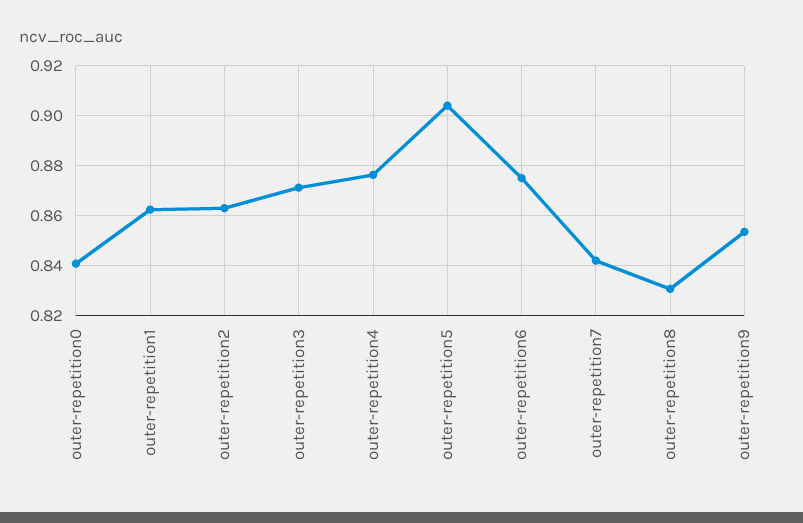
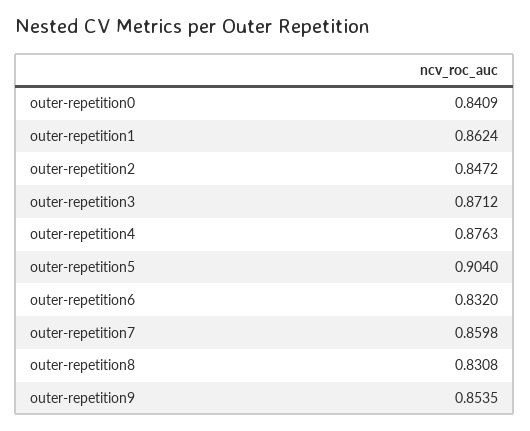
outer-repetition2: 0.8625 -> 0.8472
outer-repetition6: 0.875 -> 0.832
outer-repetition7: 0.8425 -> 0.8598

